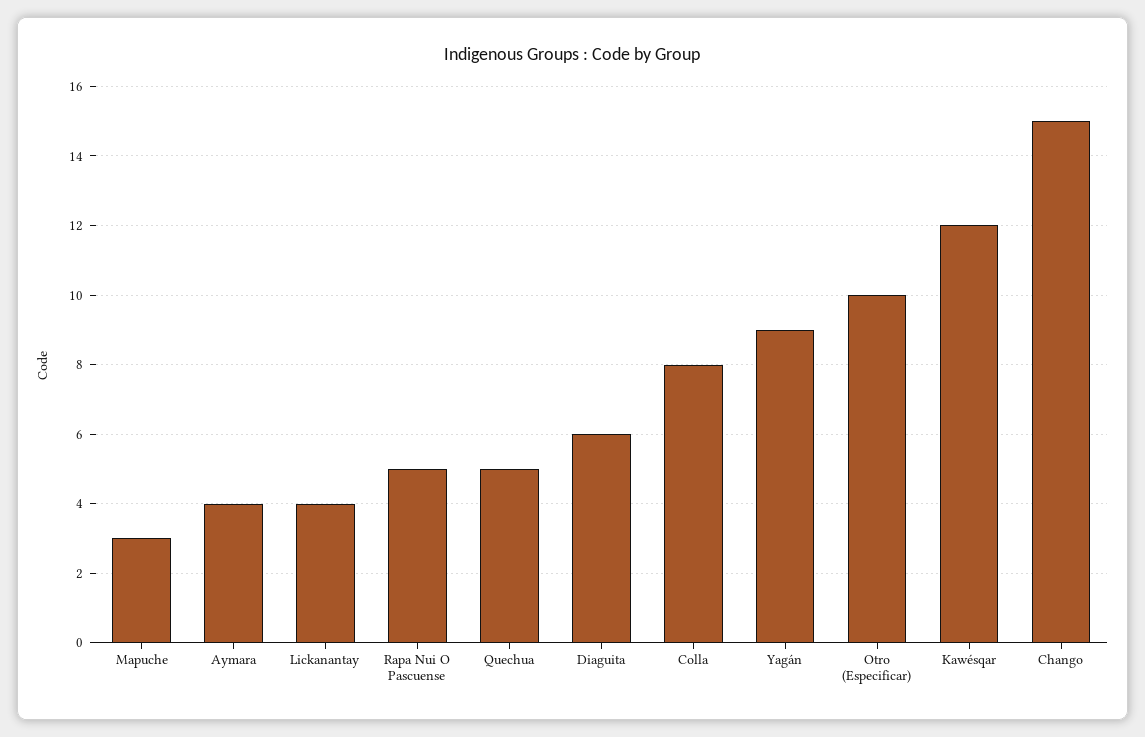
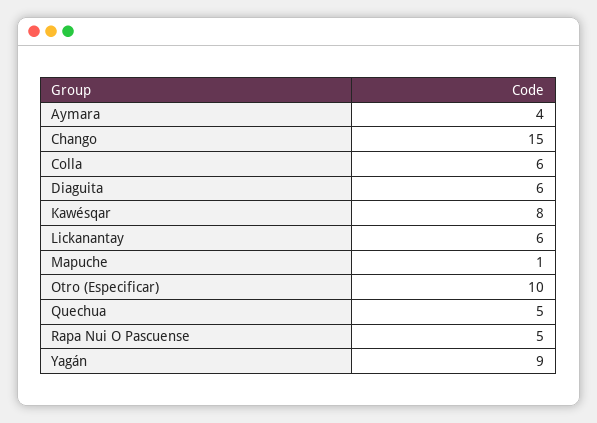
Mapuche: 3 -> 1
Lickanantay: 4 -> 6
Colla: 8 -> 6
Kawésqar: 12 -> 8

